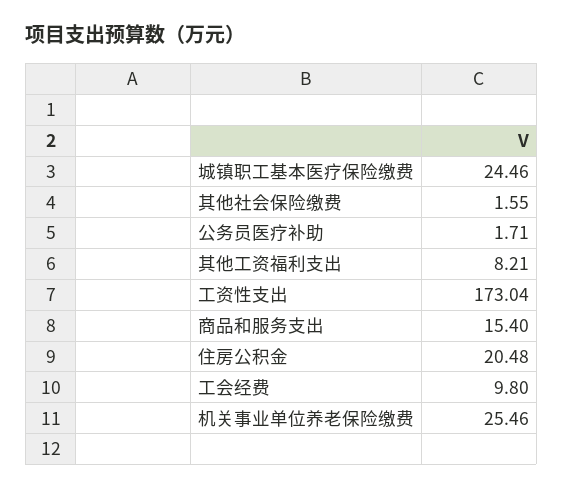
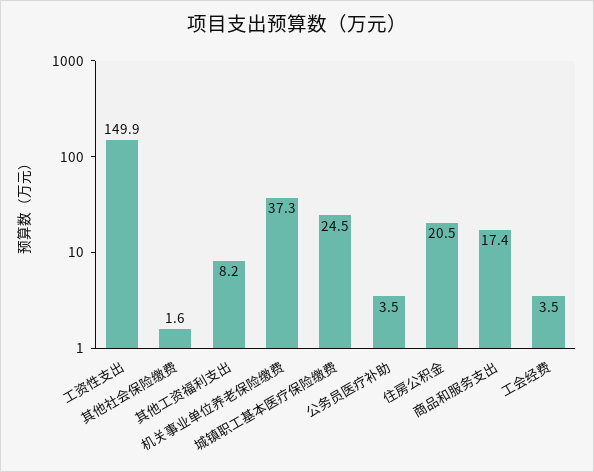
公务员医疗补助: 1.71 -> 3.5
工资性支出: 173.04 -> 149.9
商品和服务支出: 15.4 -> 17.4
工会经费: 9.8 -> 3.5
机关事业单位养老保险缴费: 25.46 -> 37.3

